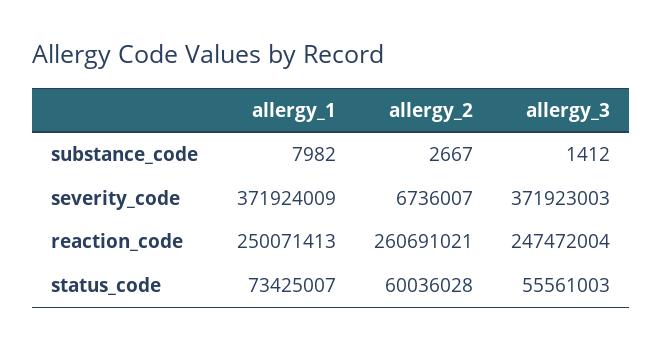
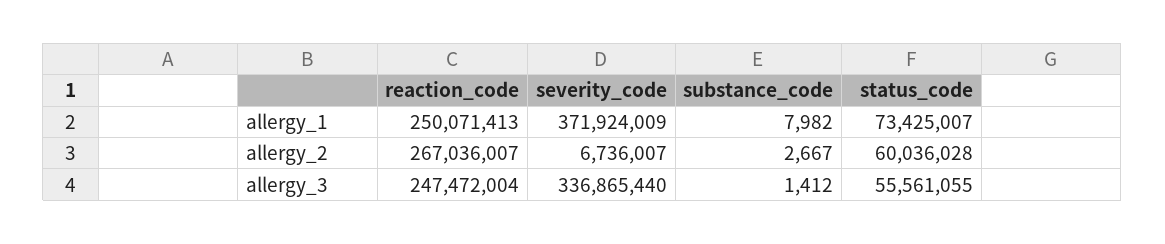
allergy_3, severity_code: 371923003 -> 336865440
allergy_2, reaction_code: 260691021 -> 267036007
allergy_3, status_code: 55561003 -> 55561055

